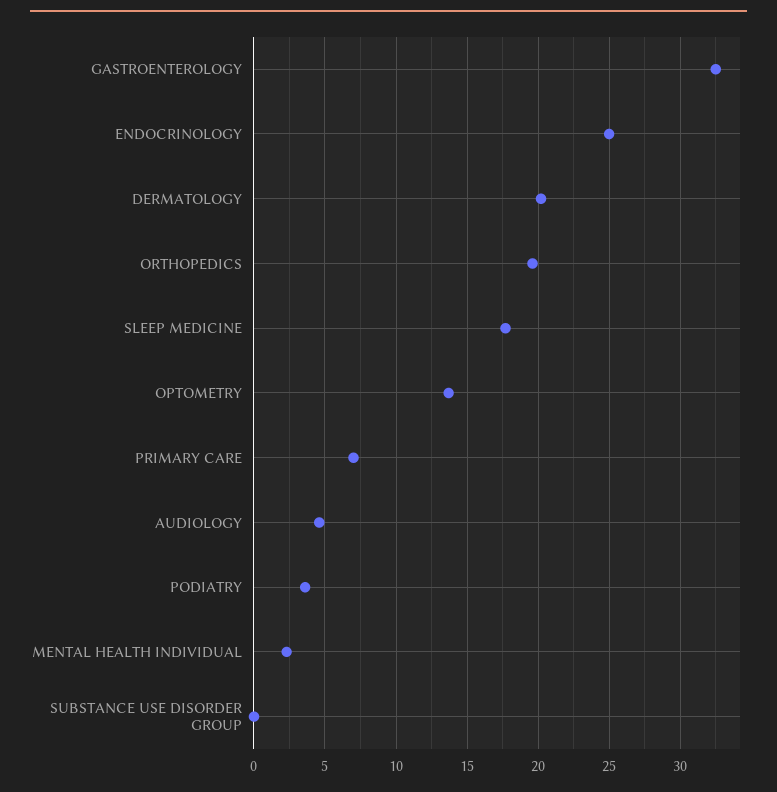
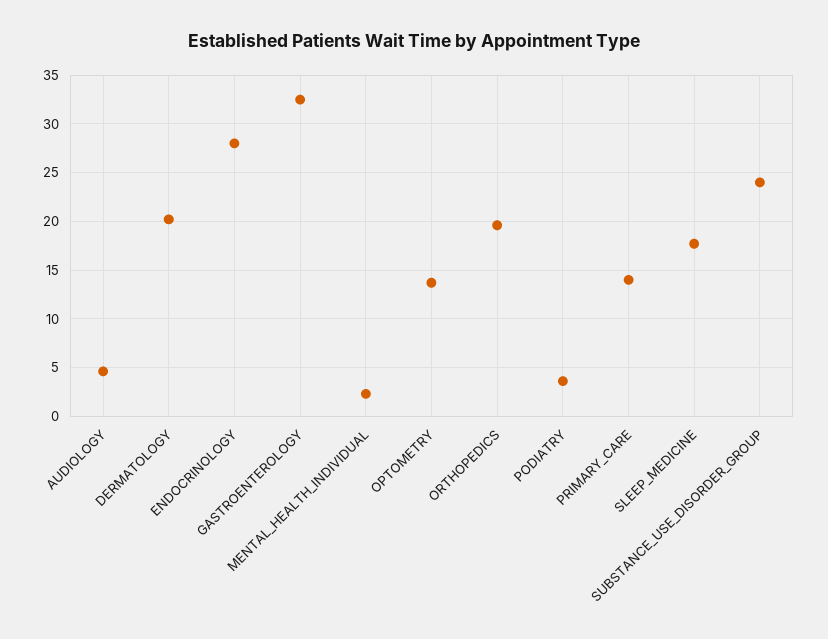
ENDOCRINOLOGY: 25 -> 28
PRIMARY CARE: 7 -> 14
SUBSTANCE USE DISORDER GROUP: 0 -> 24

